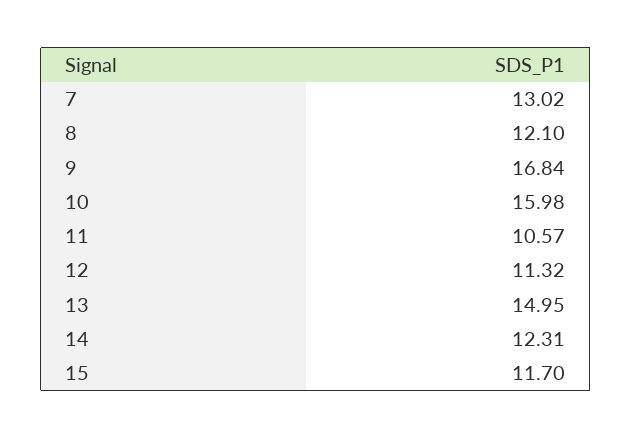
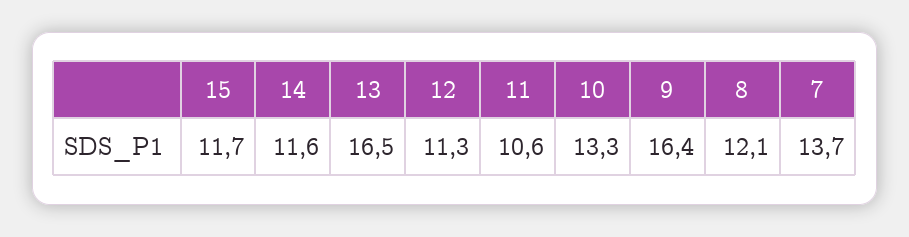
7: 13.02 -> 13.7
9: 16.84 -> 16.4
10: 15.98 -> 13.3
13: 14.95 -> 16.5
14: 12.31 -> 11.6

